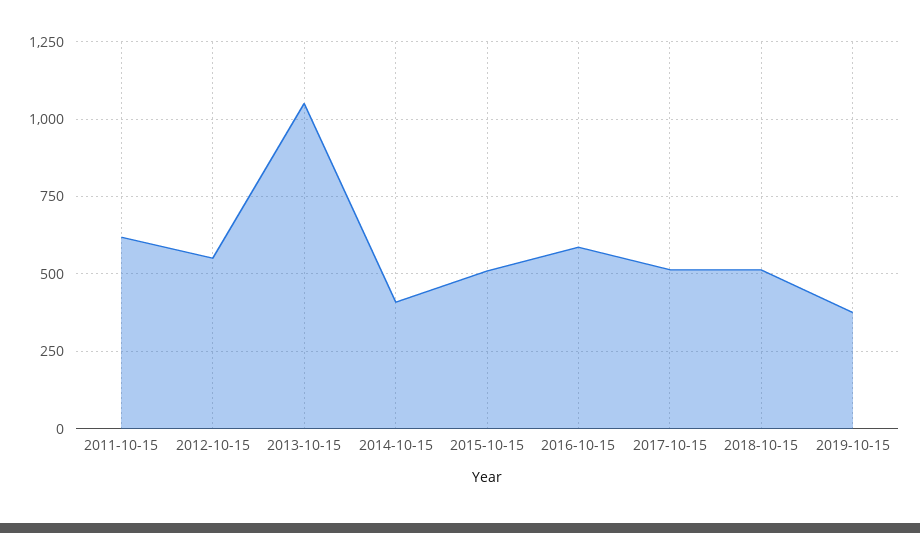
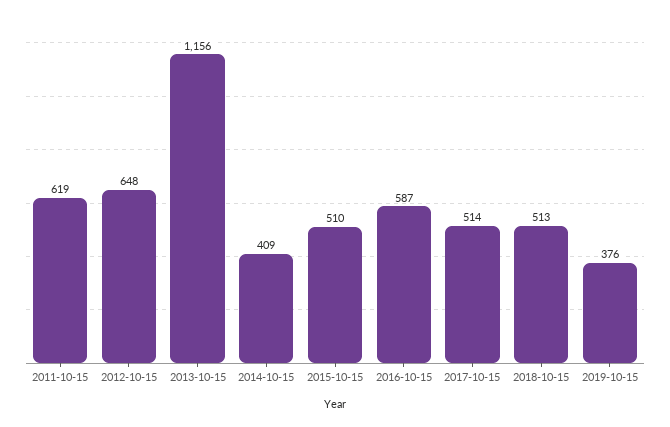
2012-10-15: 550 -> 648
2013-10-15: 1050 -> 1156

